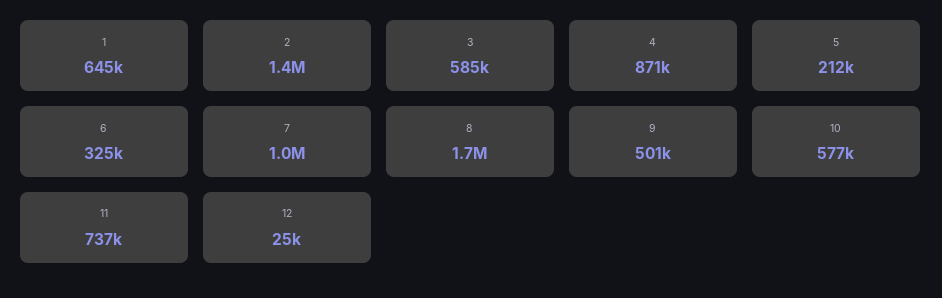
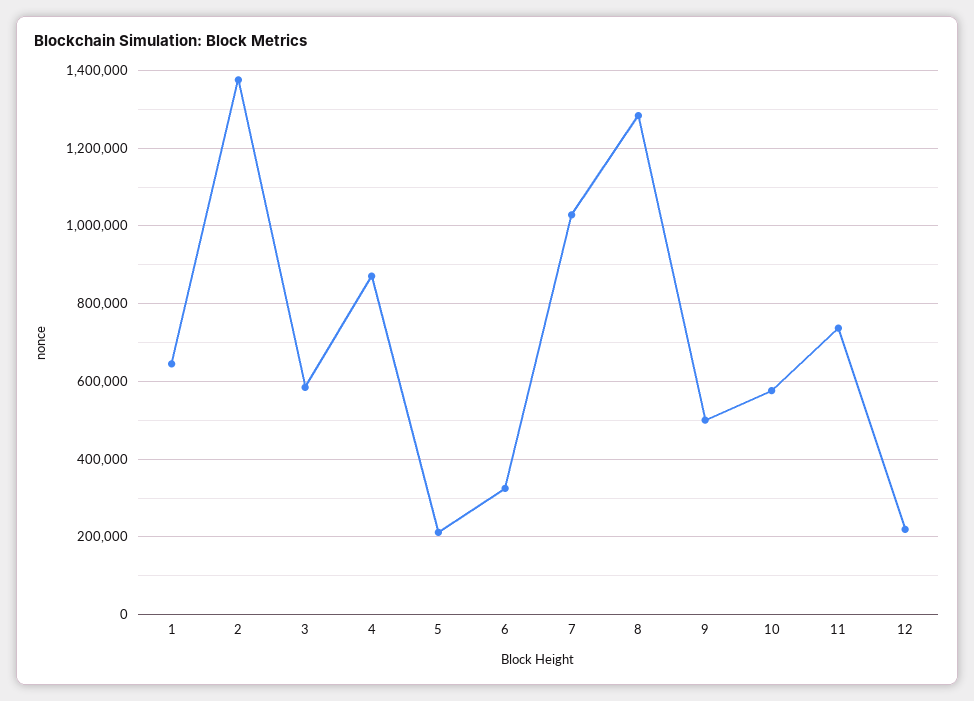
8: 1700000 -> 1280000
12: 25000 -> 220000

